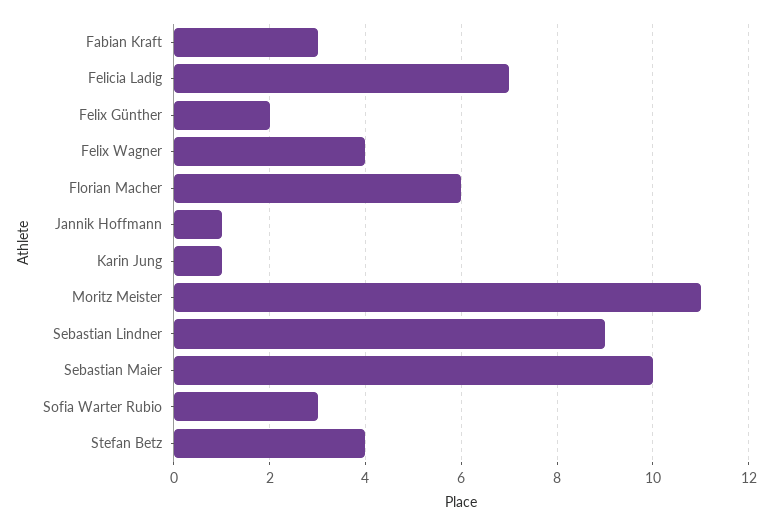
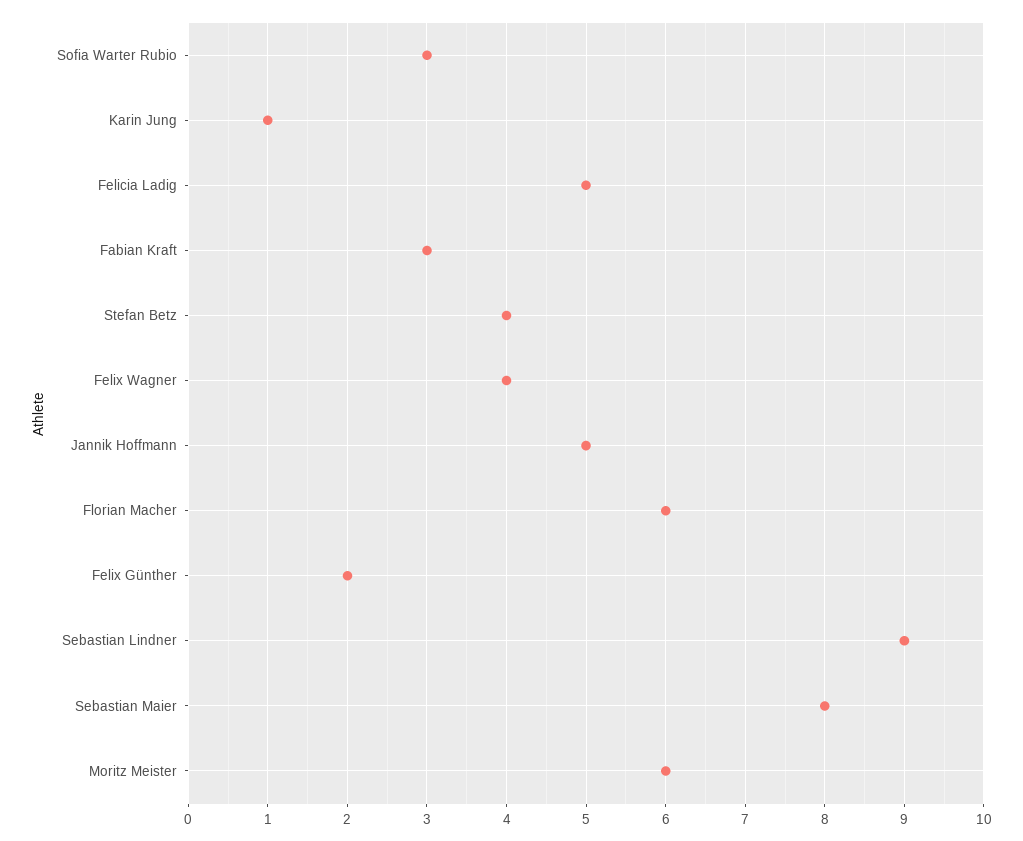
Felicia Ladig: 7 -> 5
Jannik Hoffmann: 1 -> 5
Moritz Meister: 11 -> 6
Sebastian Maier: 10 -> 8

